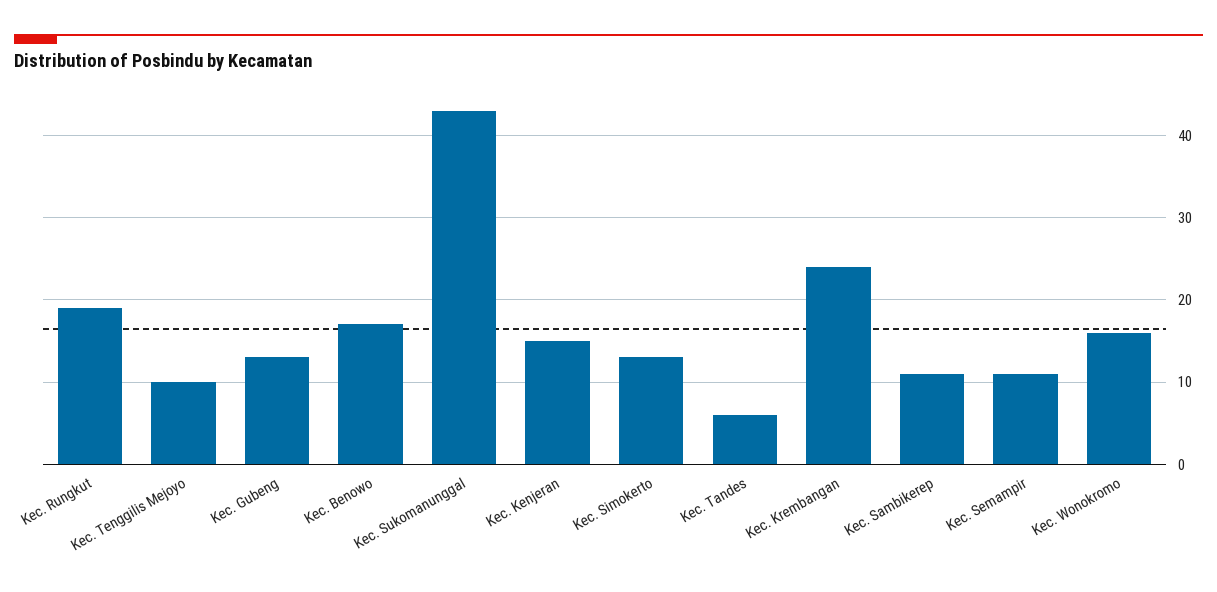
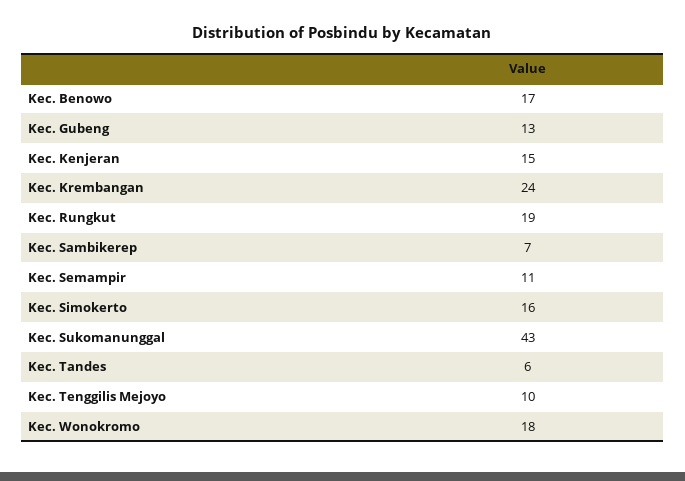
Kec. Simokerto: 13 -> 16
Kec. Sambikerep: 11 -> 7
Kec. Wonokromo: 16 -> 18

